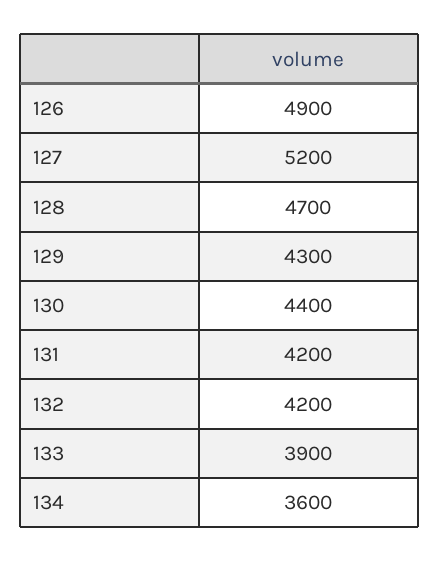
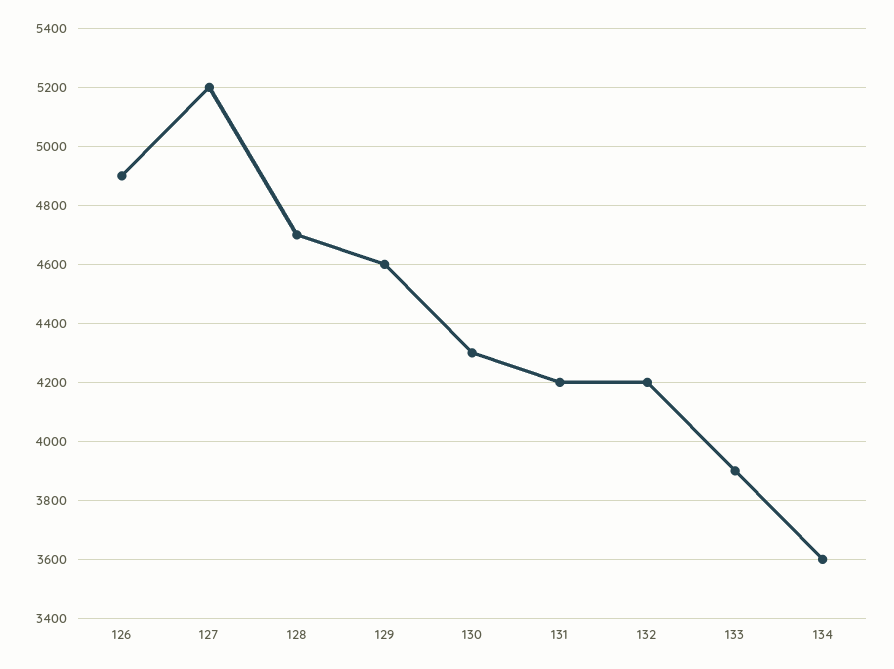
129: 4300 -> 4600
130: 4400 -> 4300

